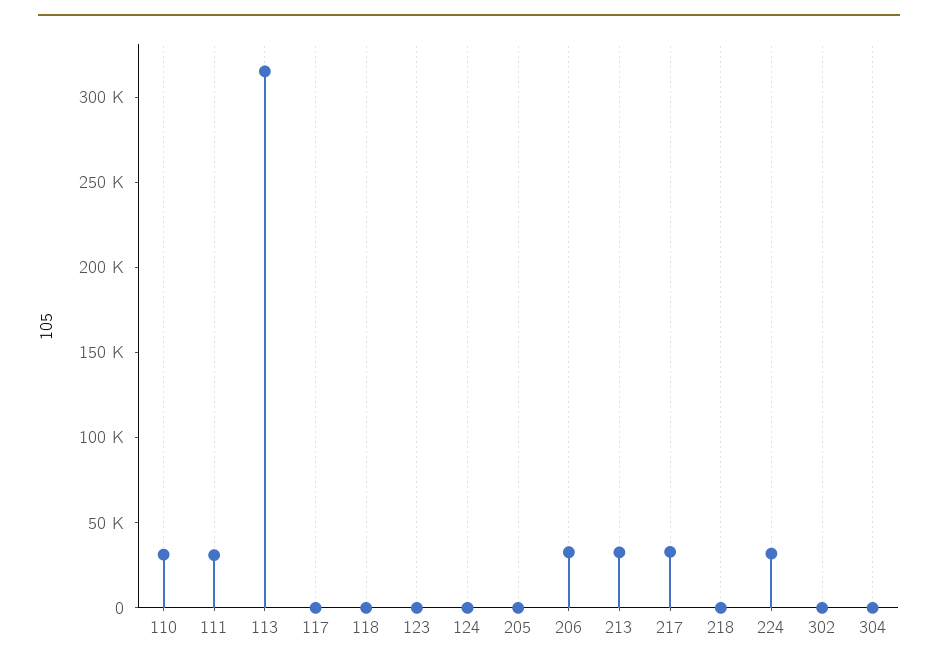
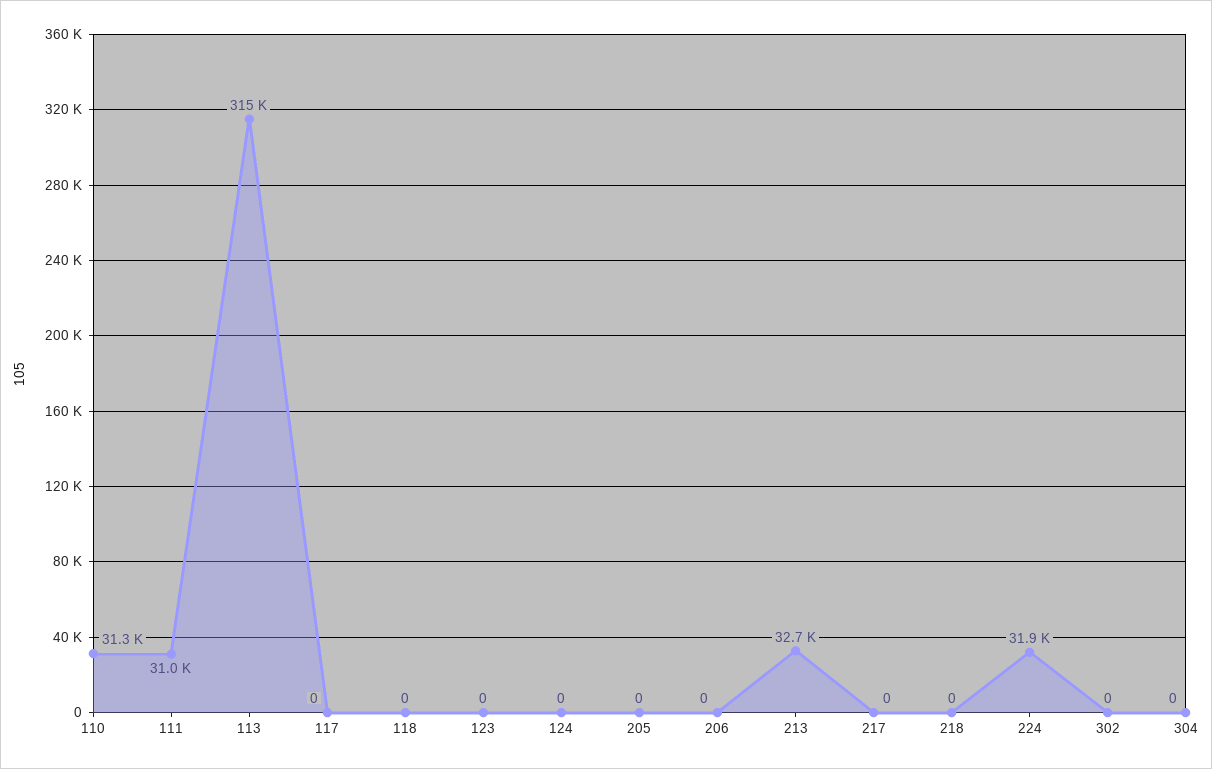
206: 30000 -> 0
217: 30000 -> 0

